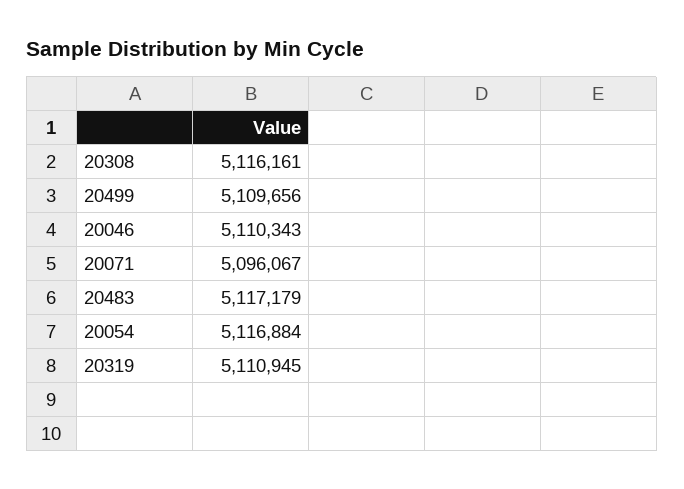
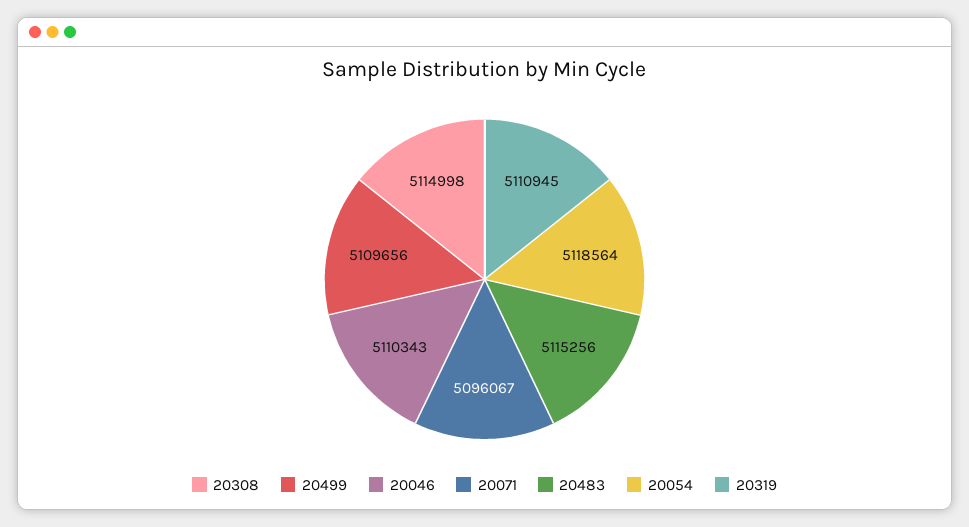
20308: 5116161 -> 5114998
20483: 5117179 -> 5115256
20054: 5116884 -> 5118564

